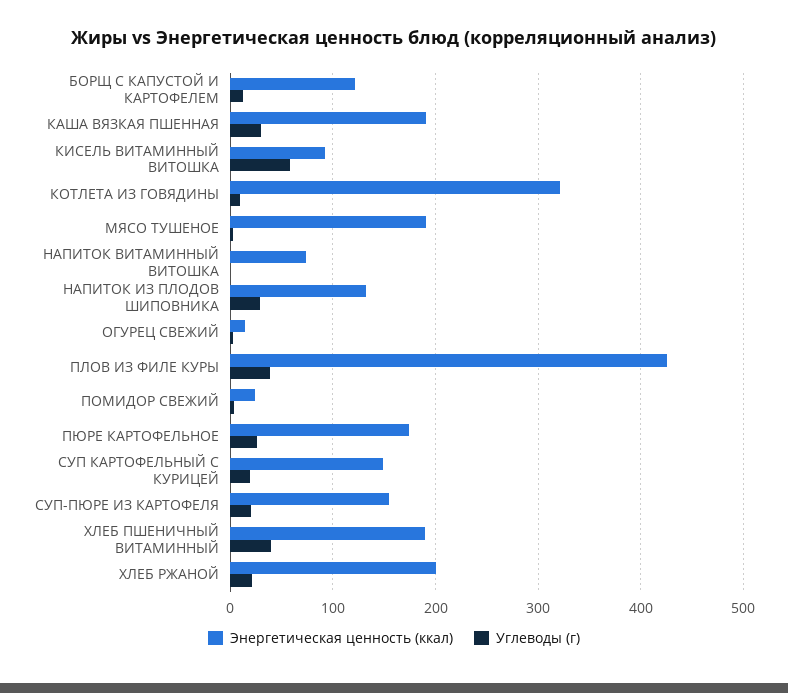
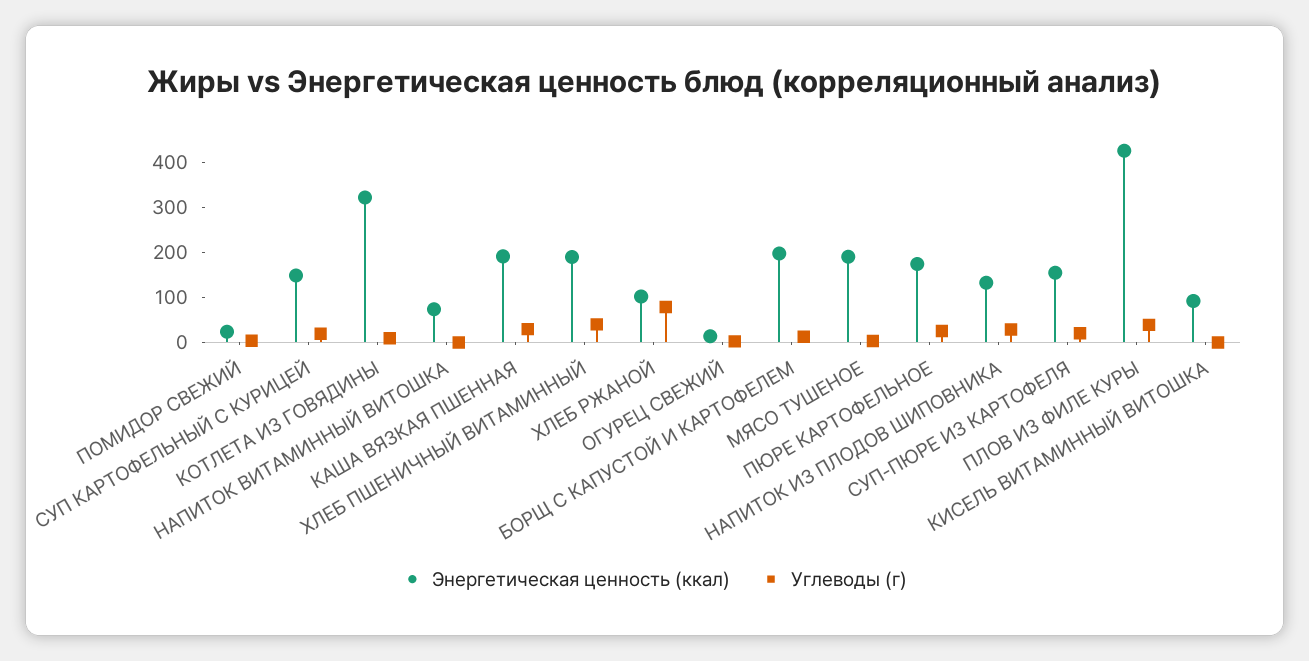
Энергетическая ценность (ккал), БОРЩ С КАПУСТОЙ И КАРТОФЕЛЕМ: 120 -> 200
Углеводы (г), КИСЕЛЬ ВИТАМИННЫЙ ВИТОШКА: 60 -> 0
Энергетическая ценность (ккал), ХЛЕБ РЖАНОЙ: 200 -> 100
Углеводы (г), ХЛЕБ РЖАНОЙ: 20 -> 80

